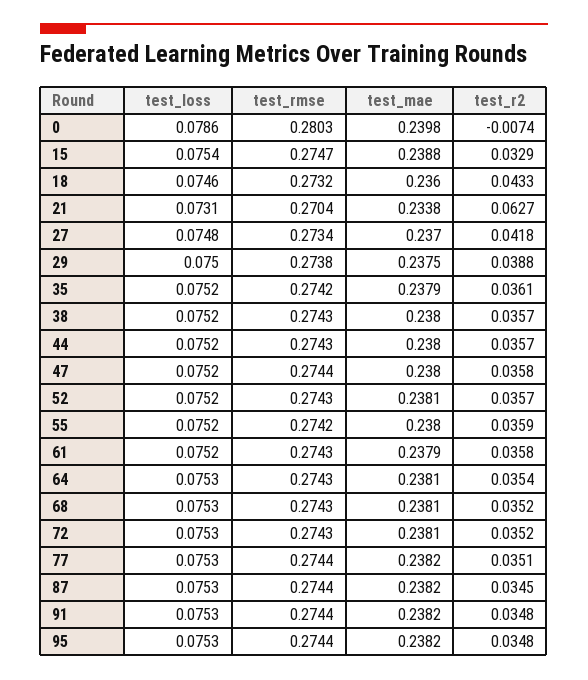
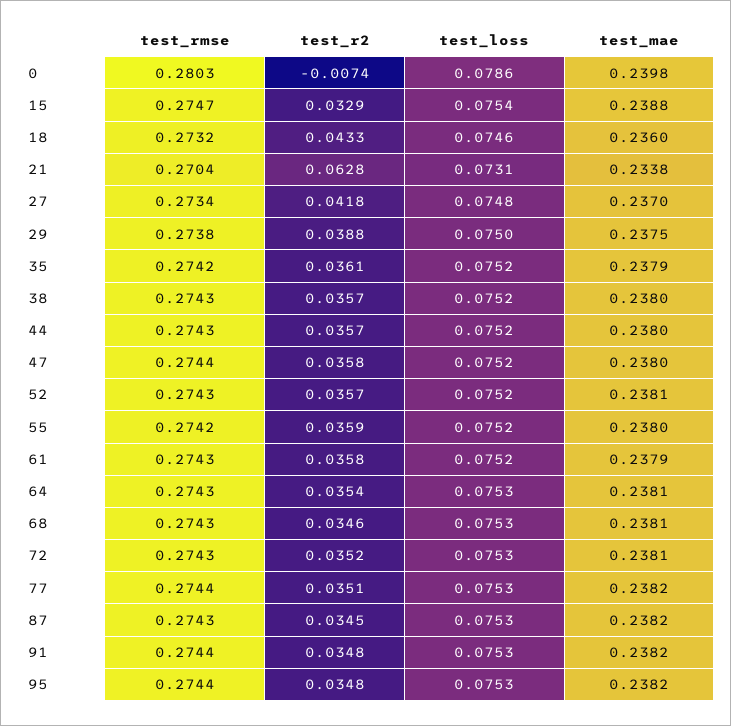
test_r2, 21: 0.0627 -> 0.0628
test_r2, 68: 0.0352 -> 0.0346
test_rmse, 87: 0.2744 -> 0.2743

